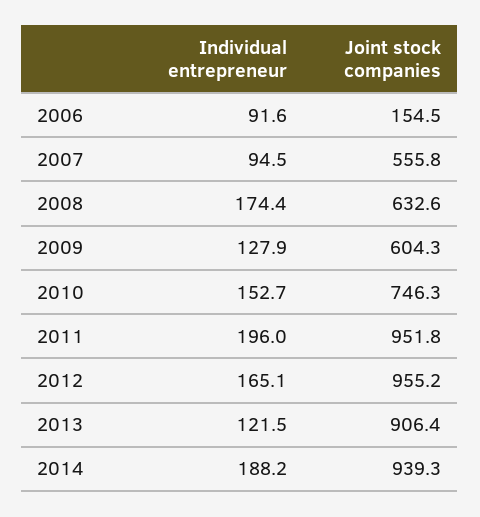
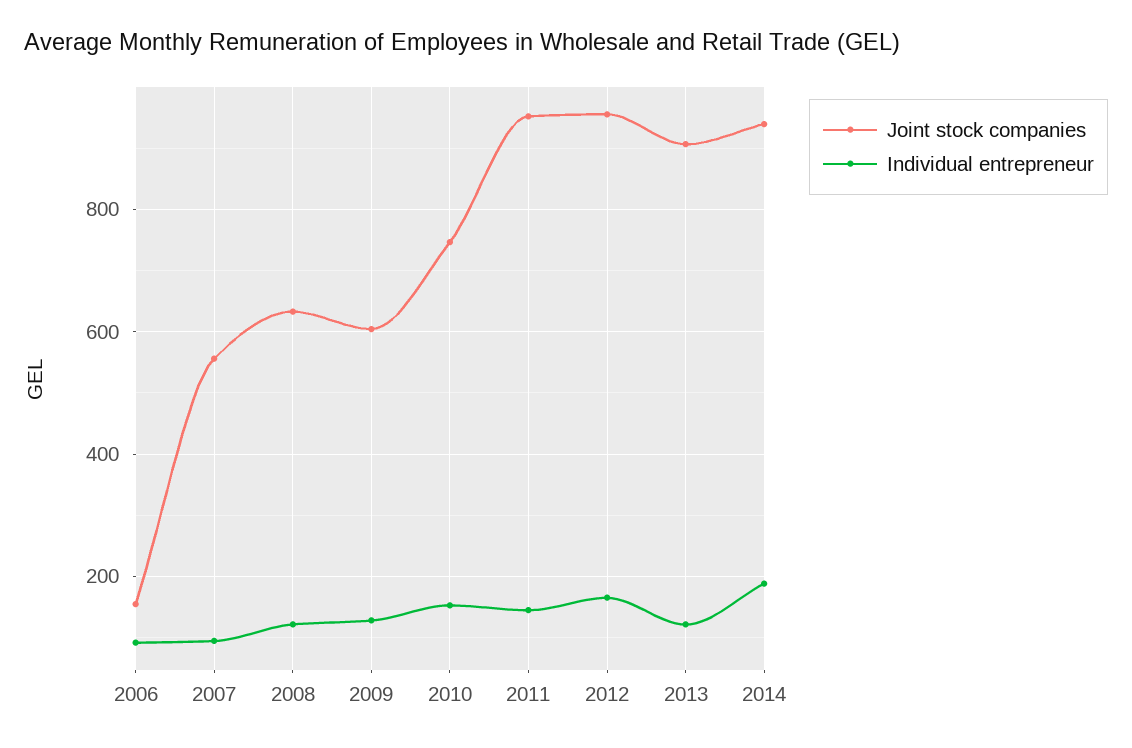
Individual entrepreneur, 2008: 174.4 -> 120
Individual entrepreneur, 2011: 196 -> 140

